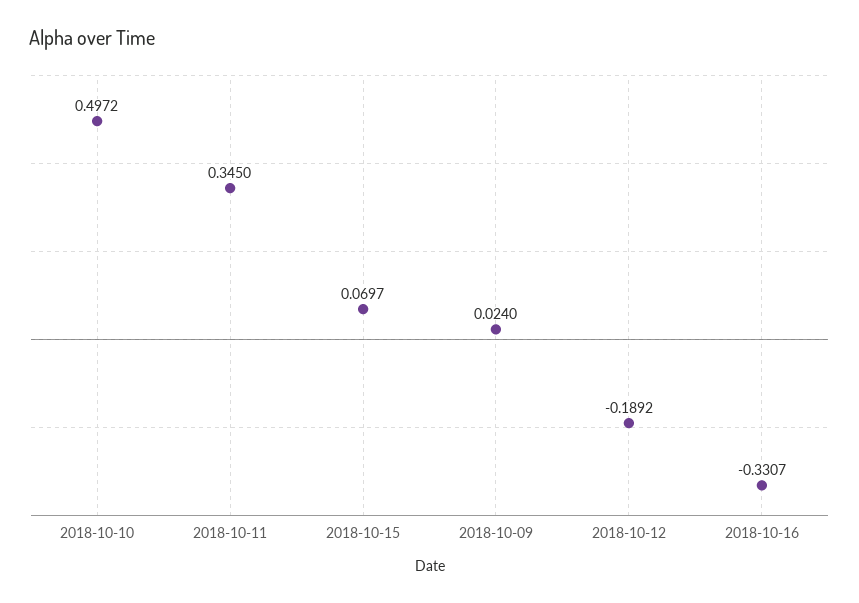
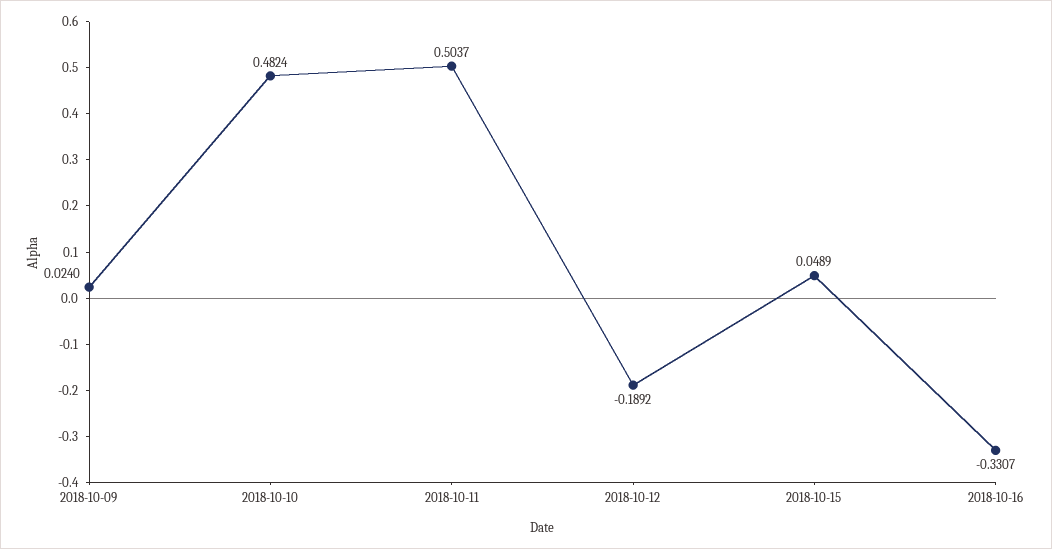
2018-10-10: 0.4972 -> 0.4824
2018-10-11: 0.345 -> 0.5037
2018-10-15: 0.0697 -> 0.0489

